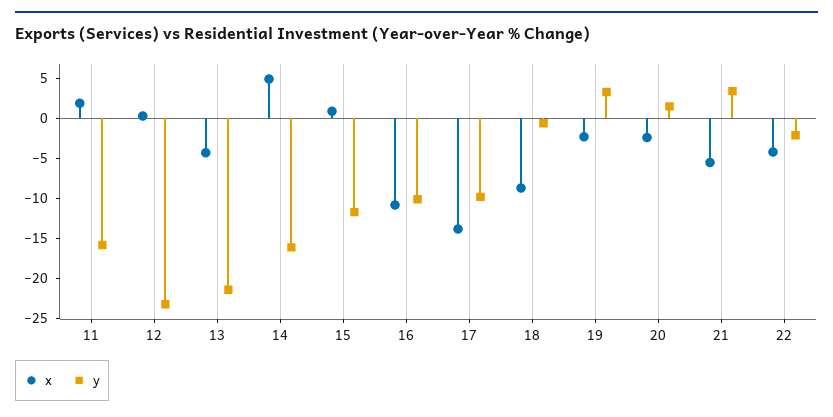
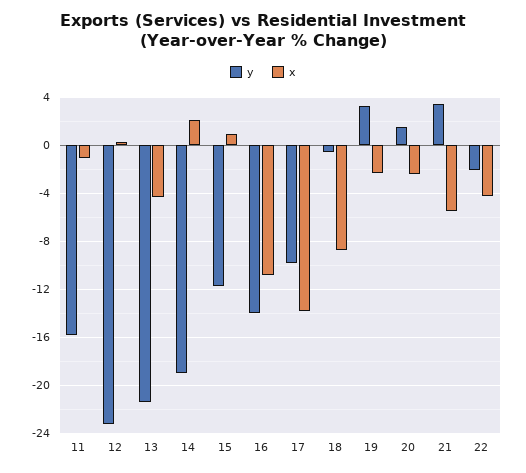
x, 11: 2 -> -1
x, 14: 5 -> 2
y, 14: -16 -> -19
y, 16: -10 -> -14

